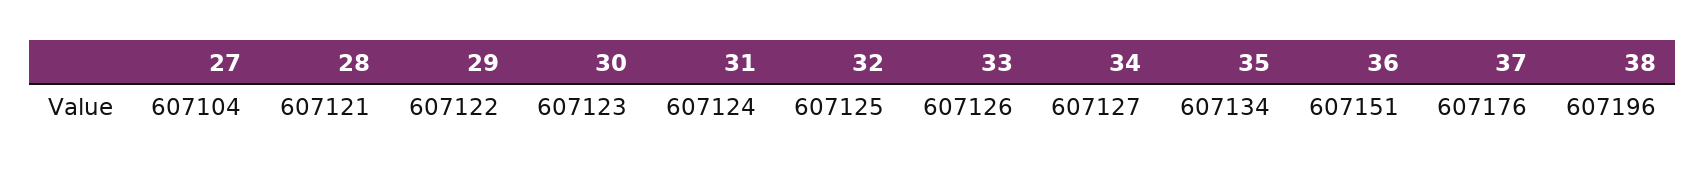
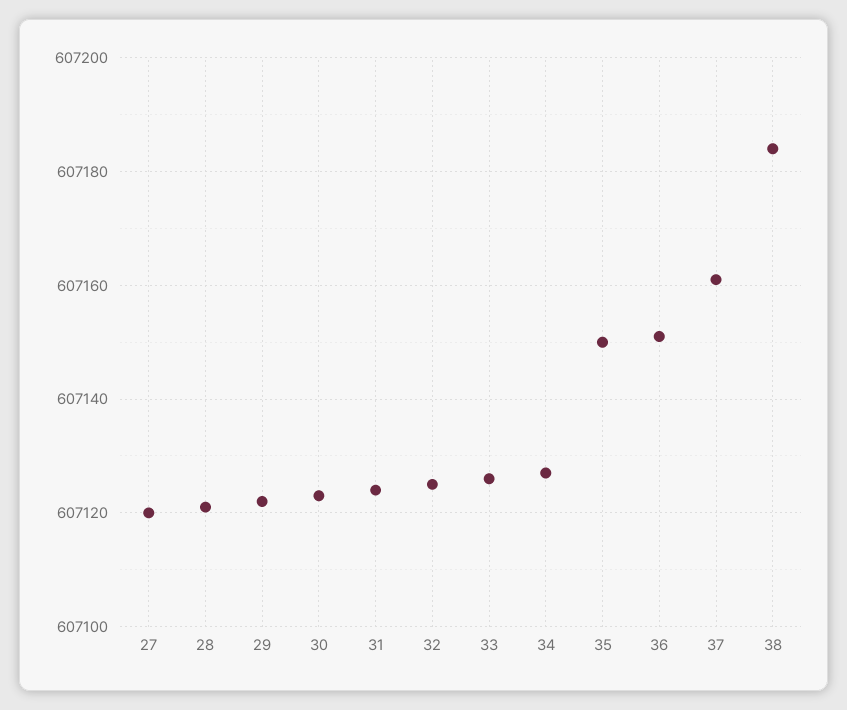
27: 607104 -> 607120
35: 607134 -> 607150
37: 607176 -> 607160
38: 607196 -> 607185

